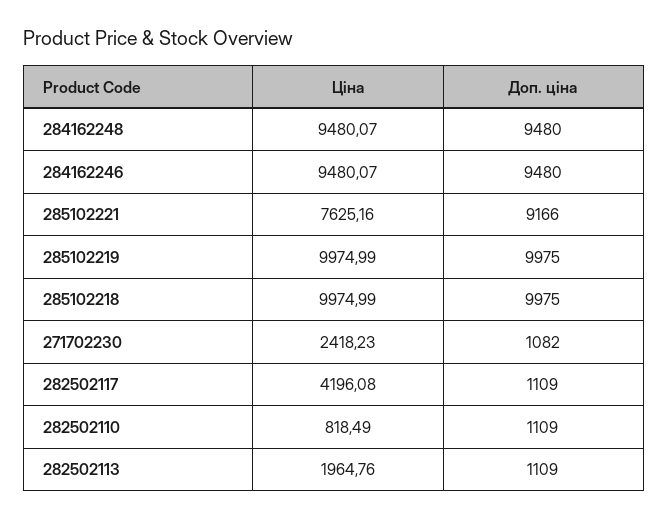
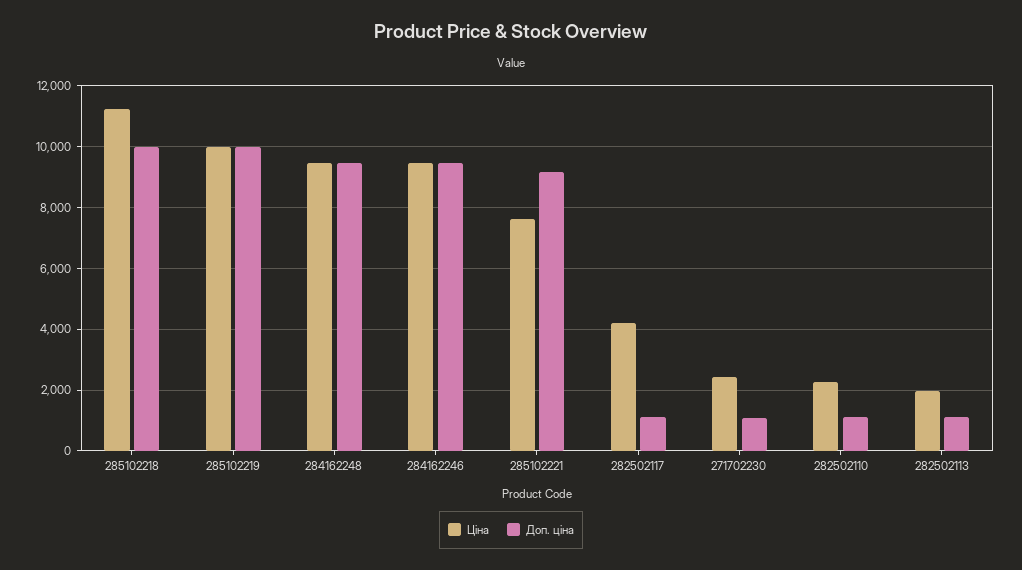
Ціна, 285102218: 9974.99 -> 11200
Ціна, 282502110: 818.49 -> 2200

